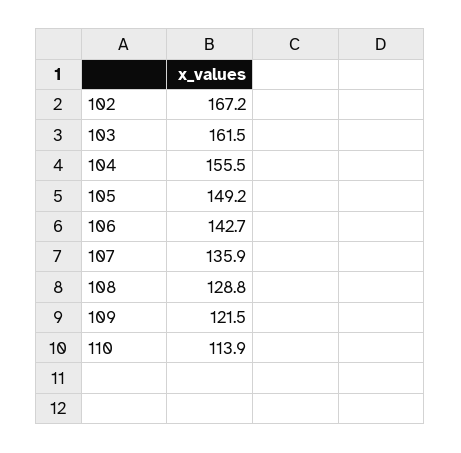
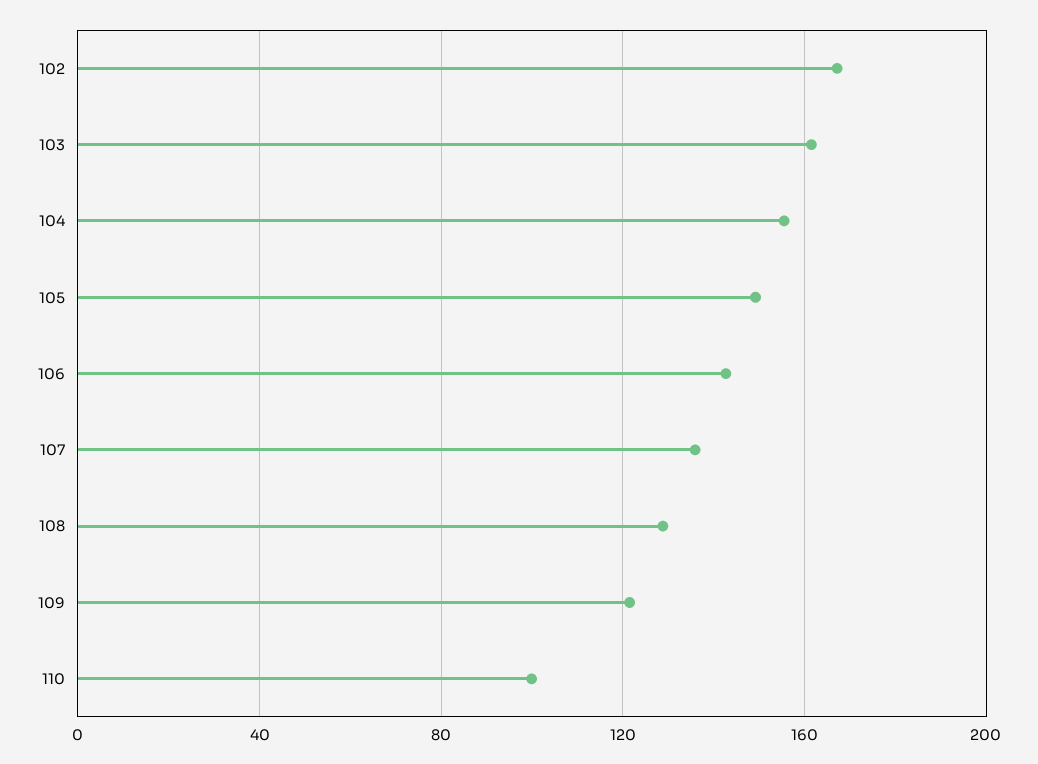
110: 113.9 -> 100

